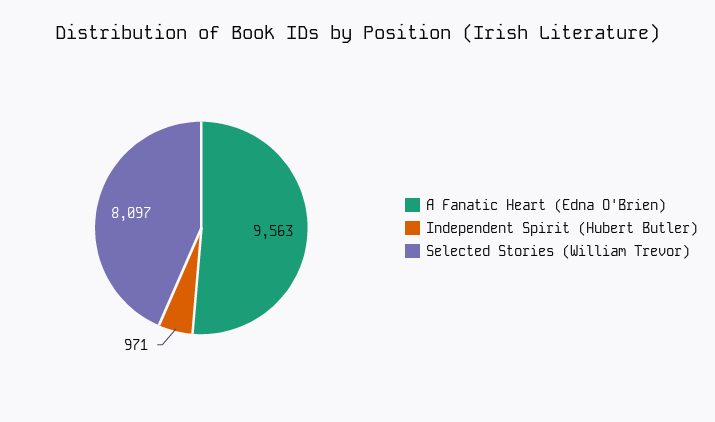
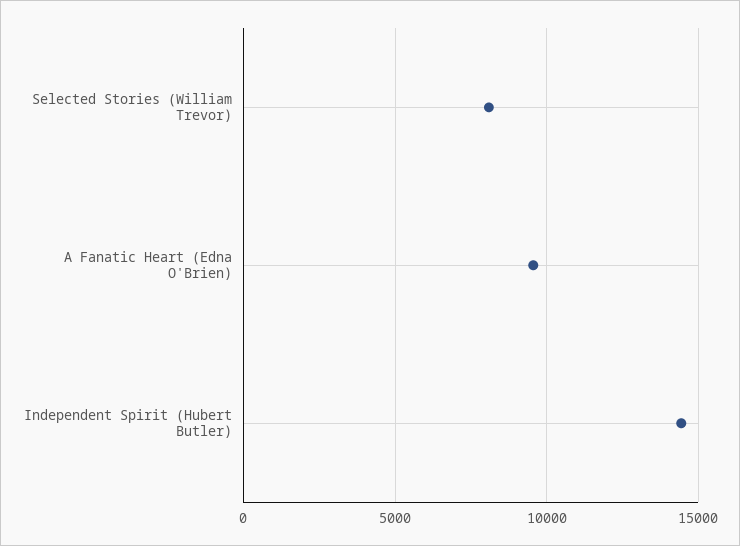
Independent Spirit (Hubert Butler): 971 -> 14500

